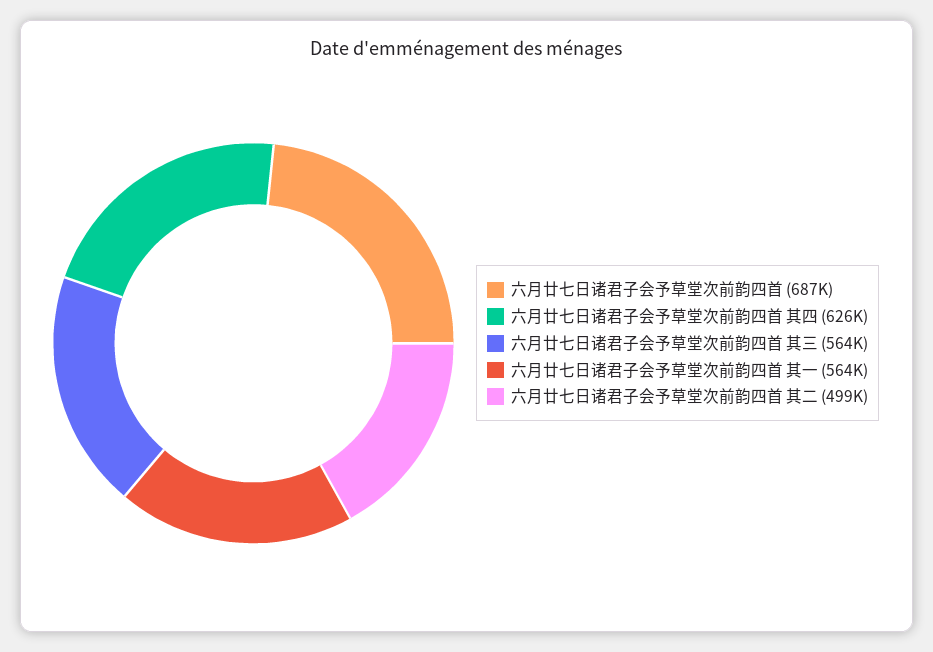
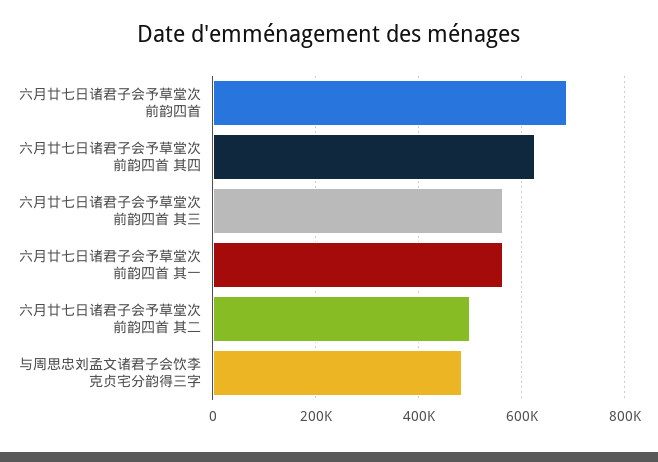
与周思忠刘孟文诸君子会饮李克贞宅分韵得三字: none -> 480000

